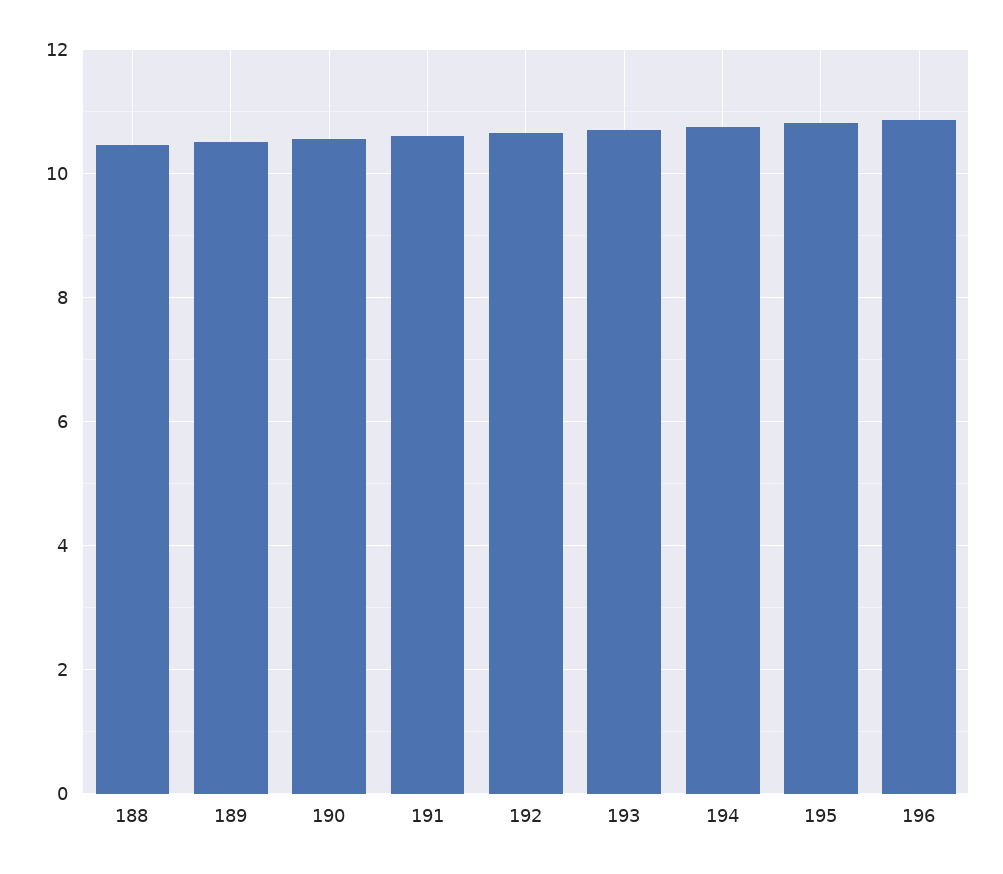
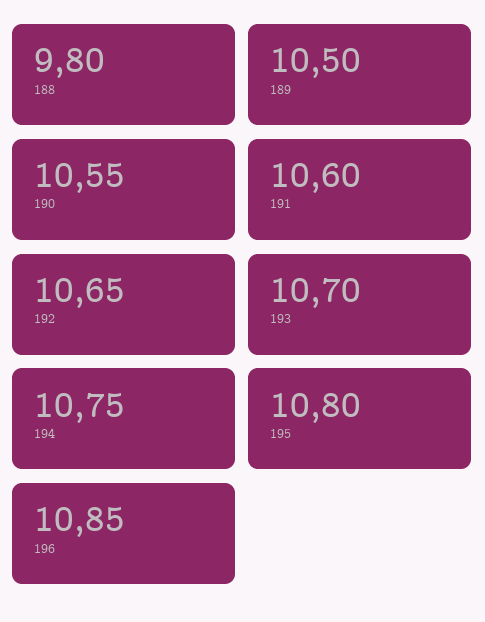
188: 10.4 -> 9.8

